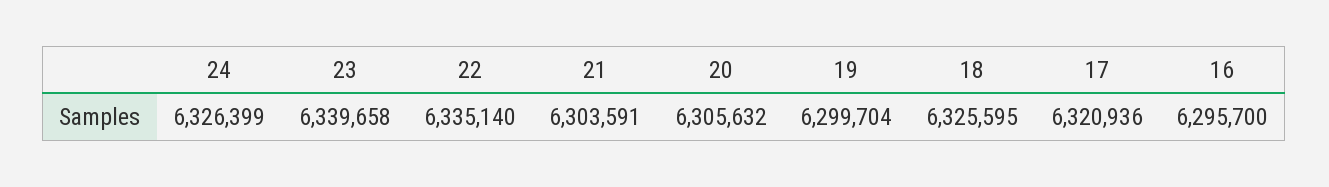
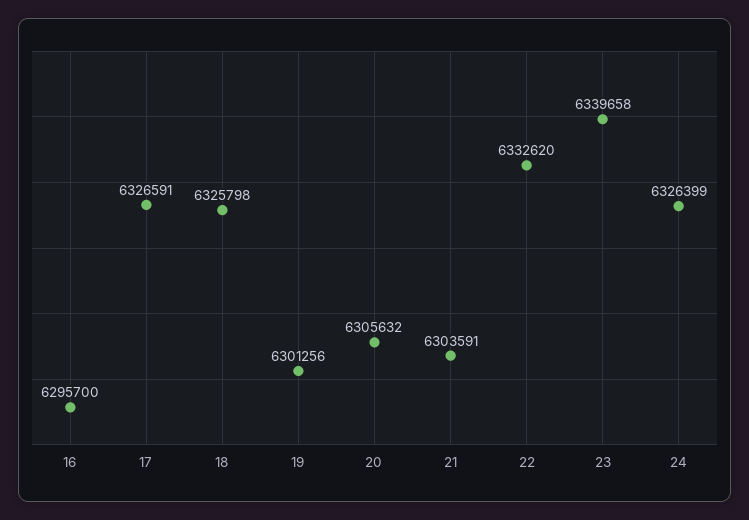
22: 6335140 -> 6332620
19: 6299704 -> 6301256
18: 6325595 -> 6325798
17: 6320936 -> 6326591

